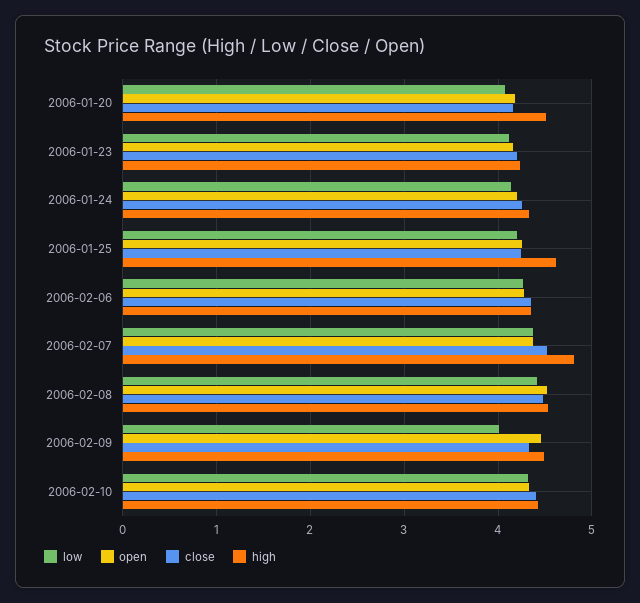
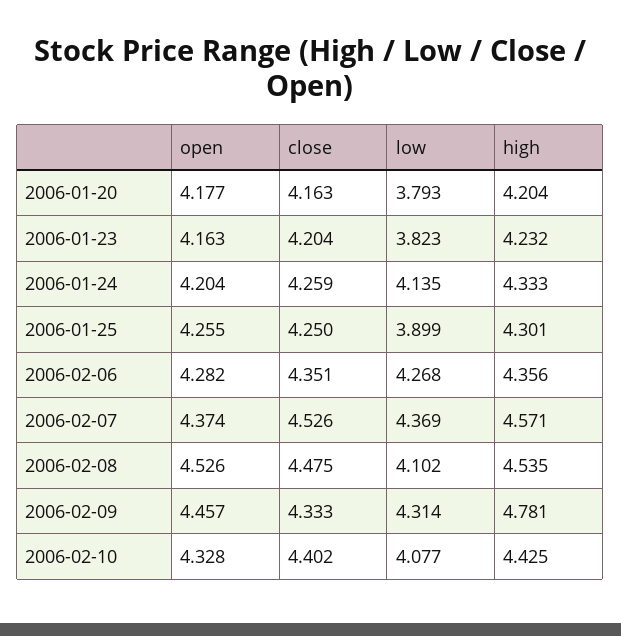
low, 2006-01-20: 4.1 -> 3.793
high, 2006-01-20: 4.5 -> 4.204
low, 2006-01-23: 4.1 -> 3.823
low, 2006-01-25: 4.2 -> 3.899
high, 2006-01-25: 4.6 -> 4.301
high, 2006-02-07: 4.8 -> 4.571
low, 2006-02-08: 4.4 -> 4.102
low, 2006-02-09: 4 -> 4.314
high, 2006-02-09: 4.5 -> 4.781
low, 2006-02-10: 4.3 -> 4.077

